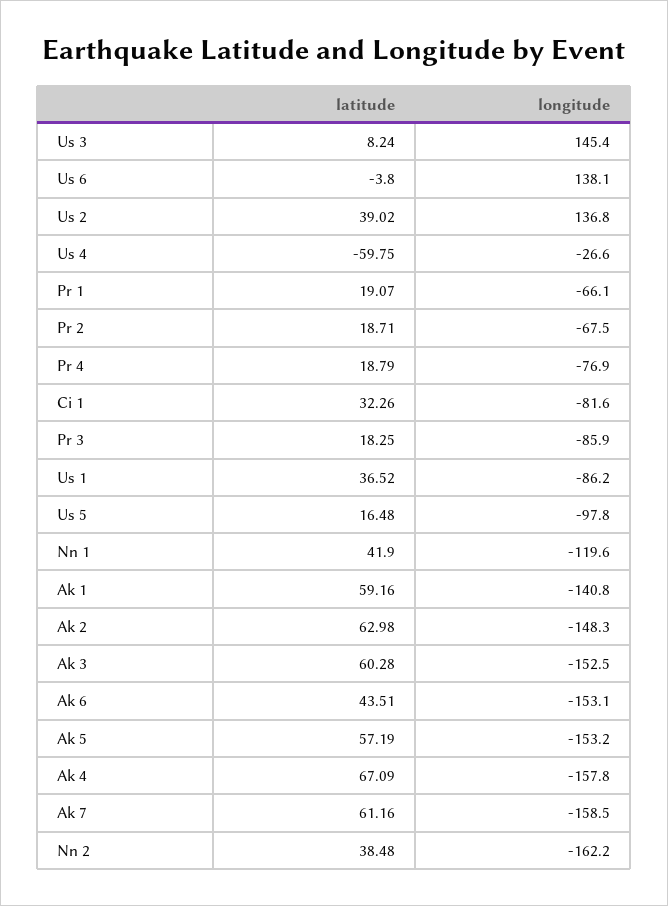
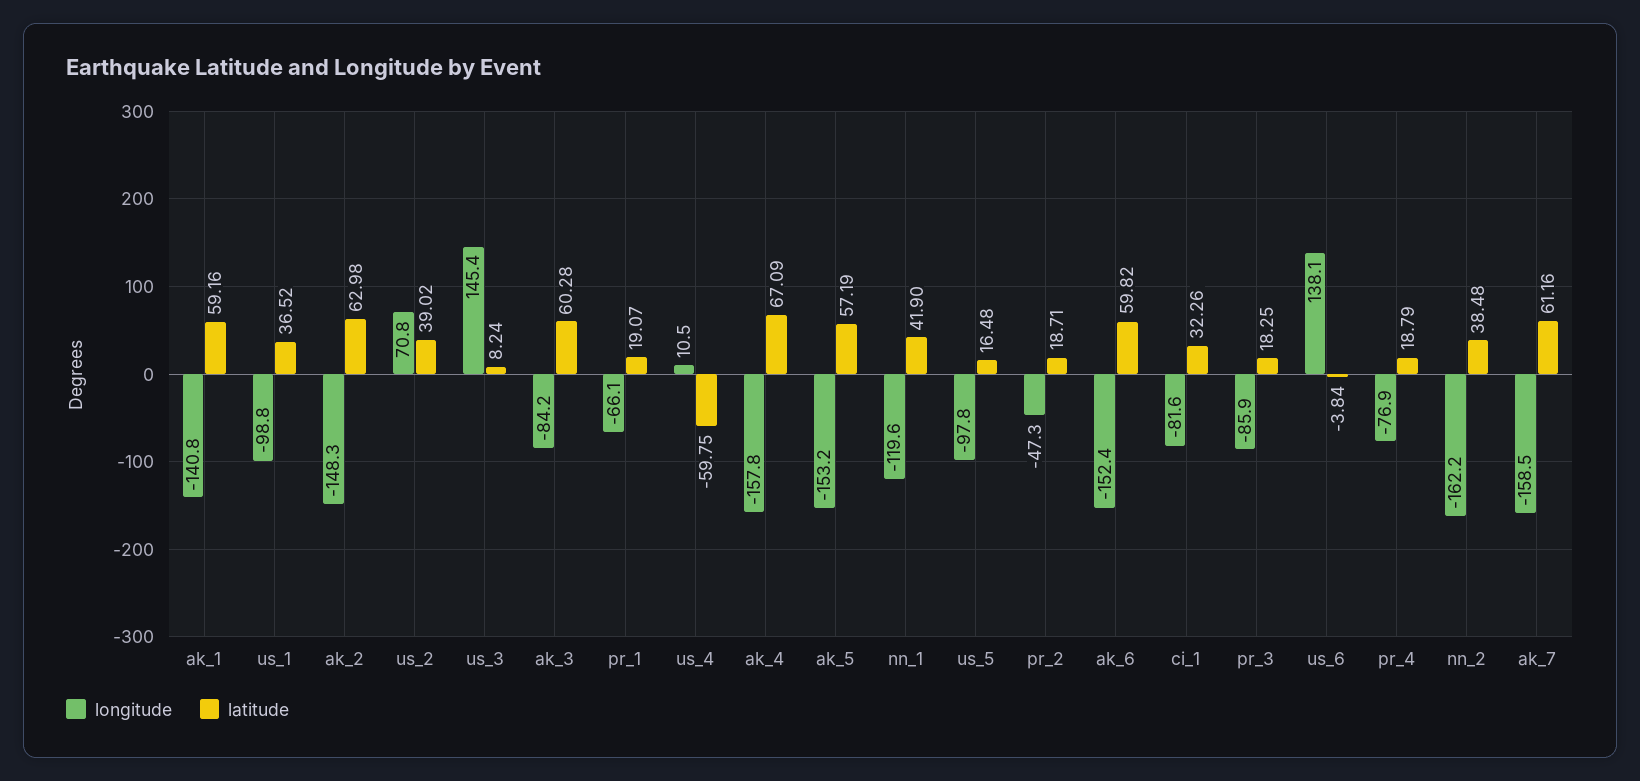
latitude, Us 6: -3.8 -> -3.84
longitude, Us 2: 136.8 -> 70.8
longitude, Us 4: -26.6 -> 10.5
longitude, Pr 2: -67.5 -> -47.3
longitude, Us 1: -86.2 -> -98.8
longitude, Ak 3: -152.5 -> -84.2
latitude, Ak 6: 43.51 -> 59.82
longitude, Ak 6: -153.1 -> -152.4

